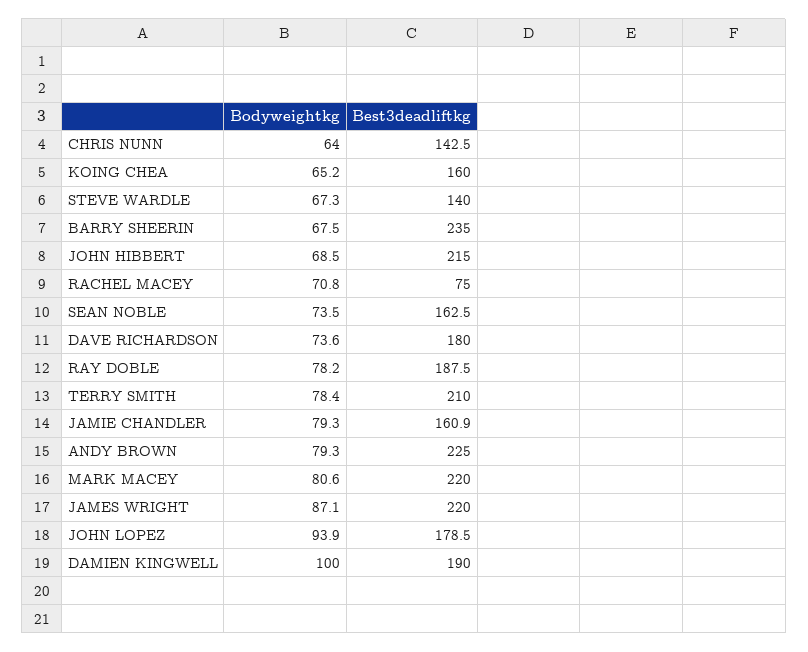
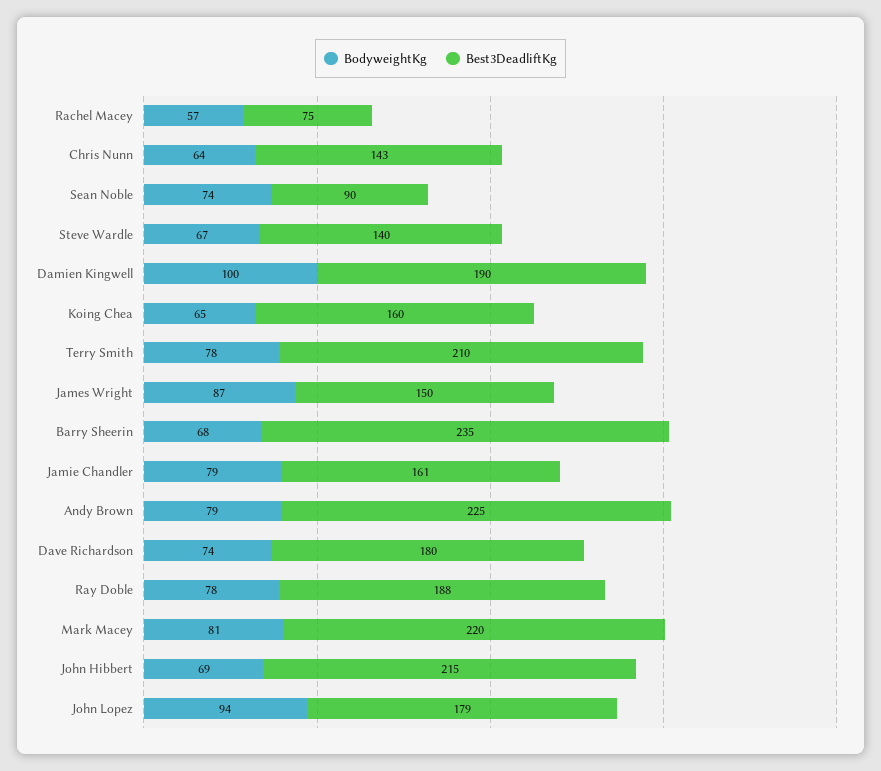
Bodyweightkg, RACHEL MACEY: 70.8 -> 57
Best3deadliftkg, SEAN NOBLE: 162.5 -> 90
Best3deadliftkg, JAMES WRIGHT: 220 -> 150

